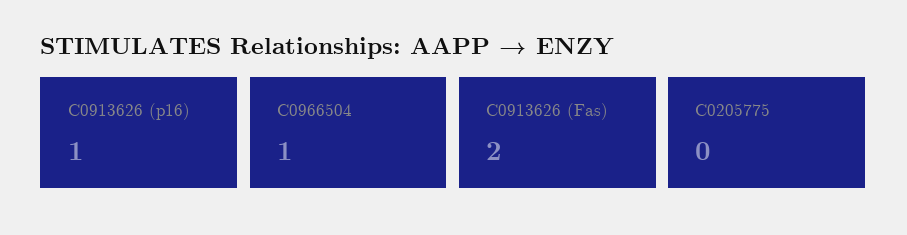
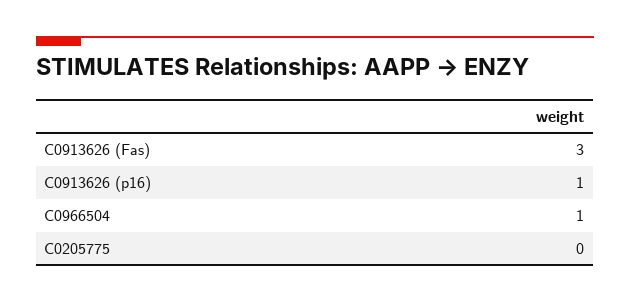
C0913626 (Fas): 2 -> 3

